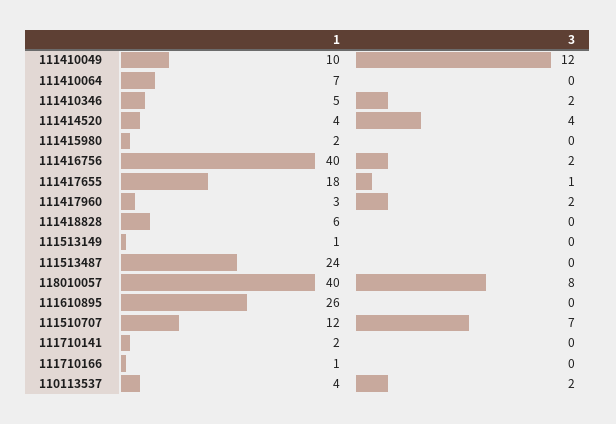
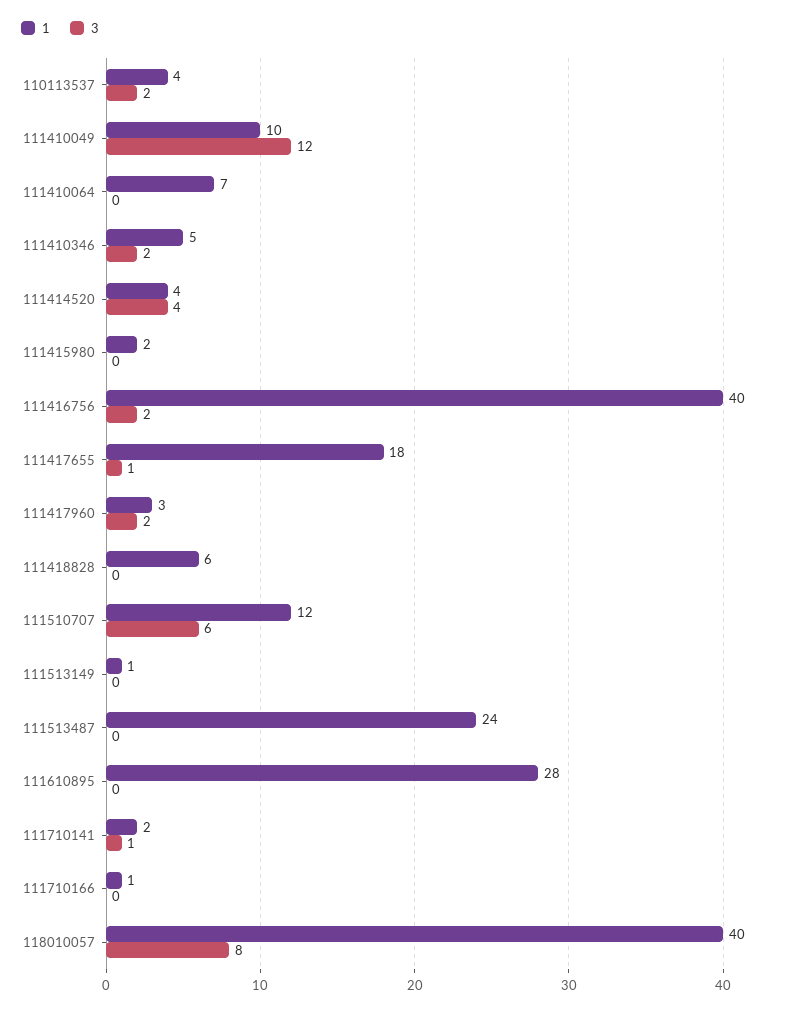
1, 111610895: 26 -> 28
3, 111510707: 7 -> 6
3, 111710141: 0 -> 1

